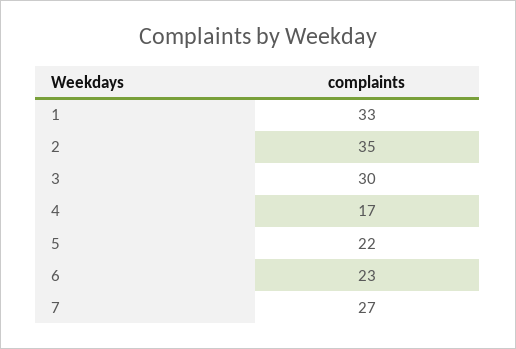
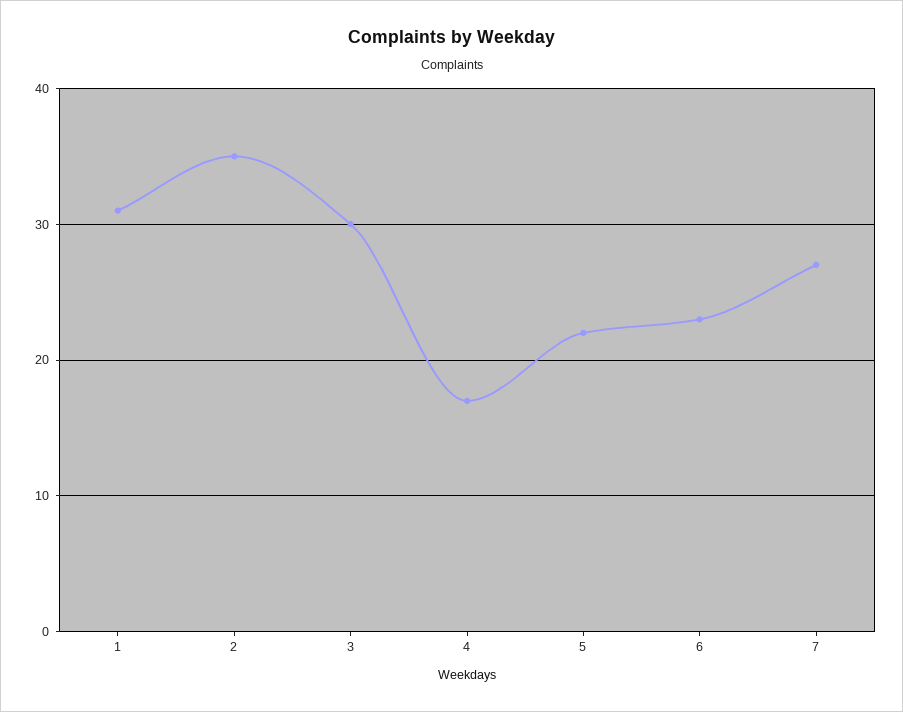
1: 33 -> 31

